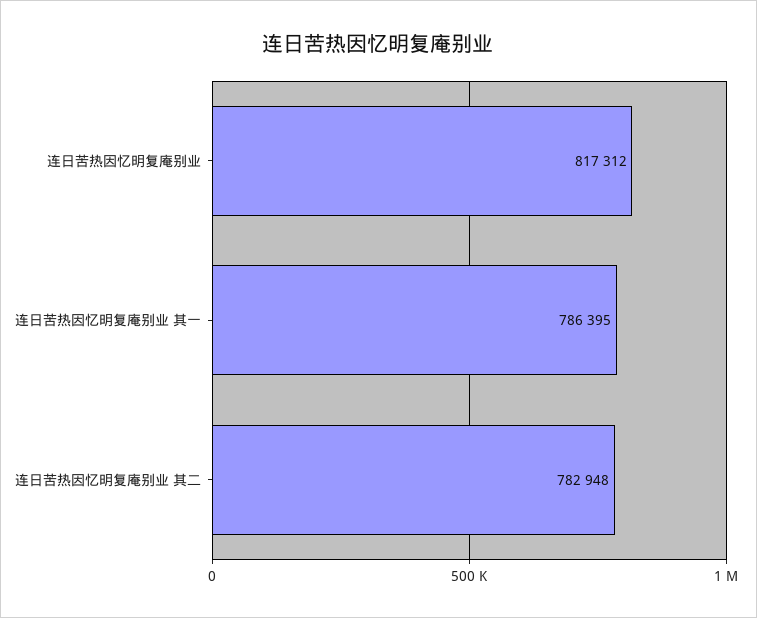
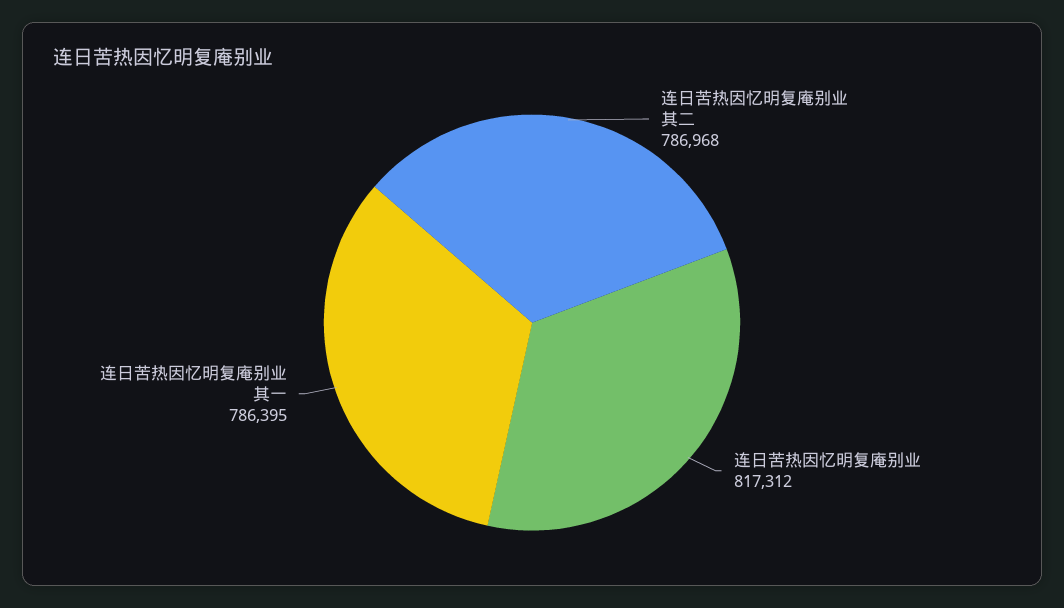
连日苦热因忆明复庵别业 其二: 782948 -> 786968

